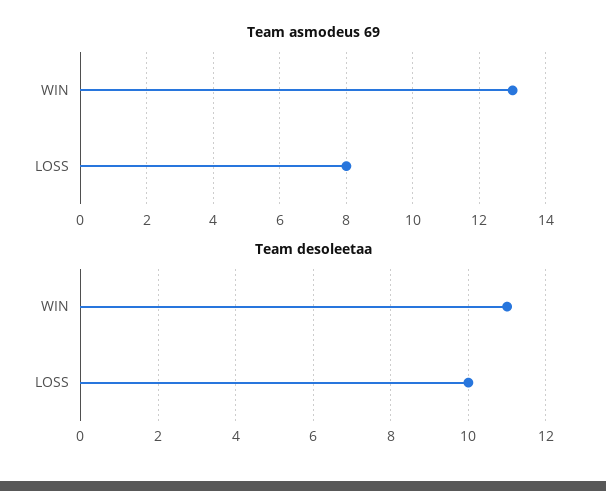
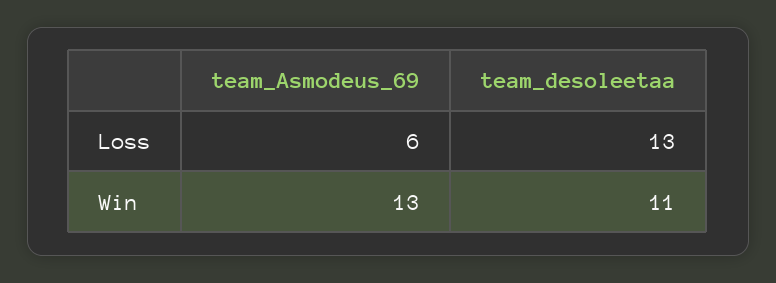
Team asmodeus 69, LOSS: 8 -> 6
Team desoleetaa, LOSS: 10 -> 13

